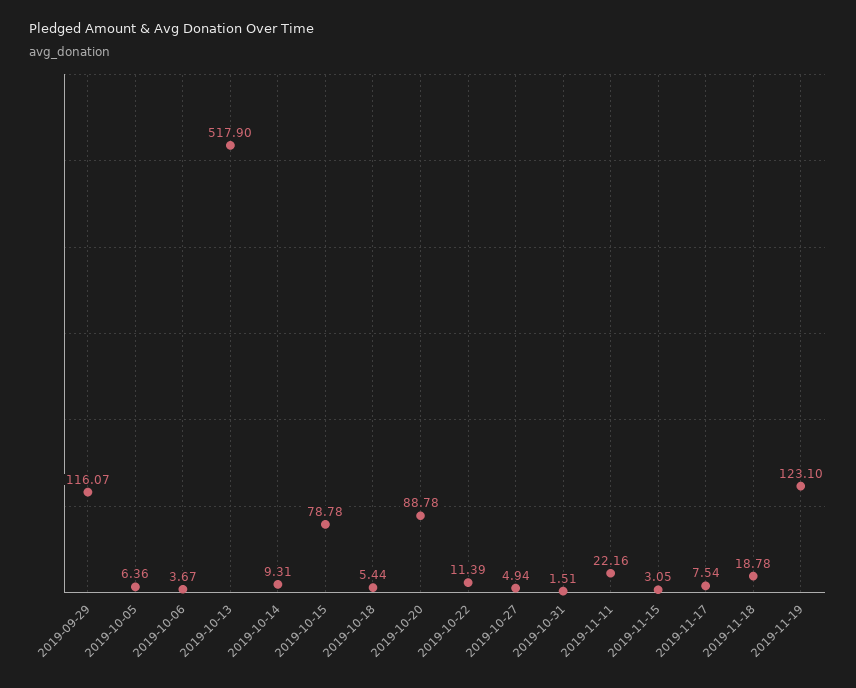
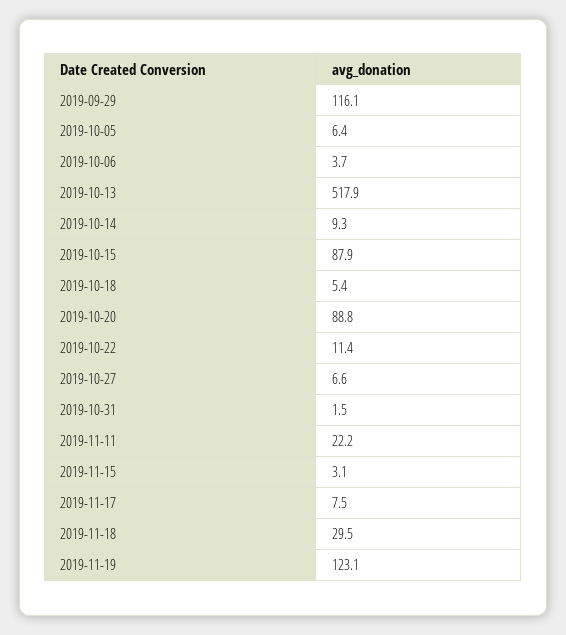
2019-10-15: 78.78 -> 87.9
2019-10-27: 4.94 -> 6.6
2019-11-18: 18.78 -> 29.5

